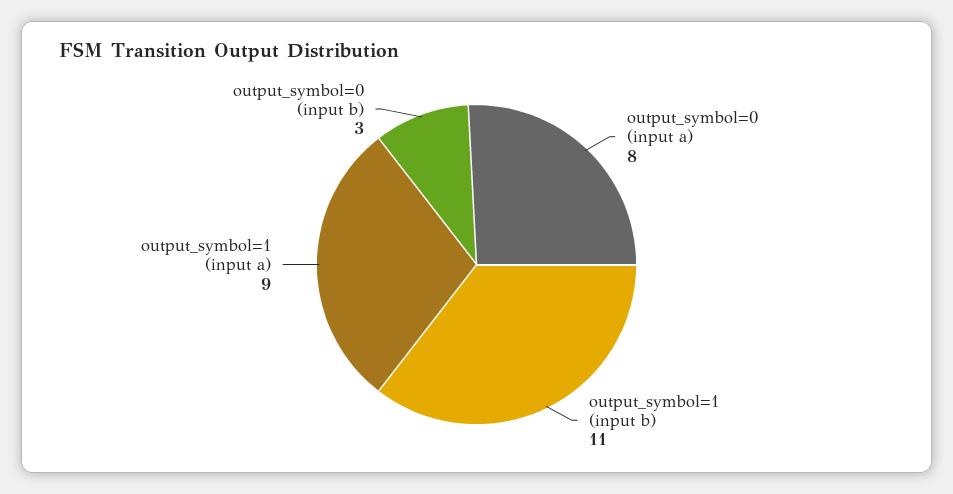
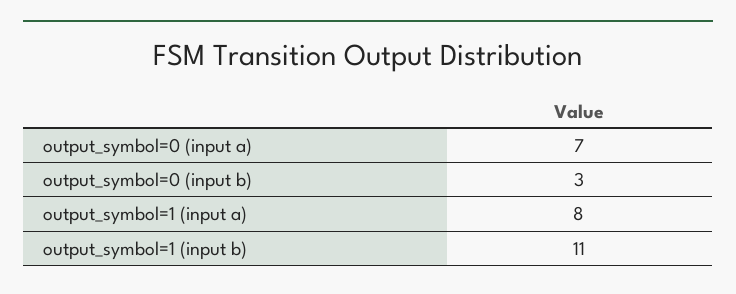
output_symbol=0 (input a): 8 -> 7
output_symbol=1 (input a): 9 -> 8

